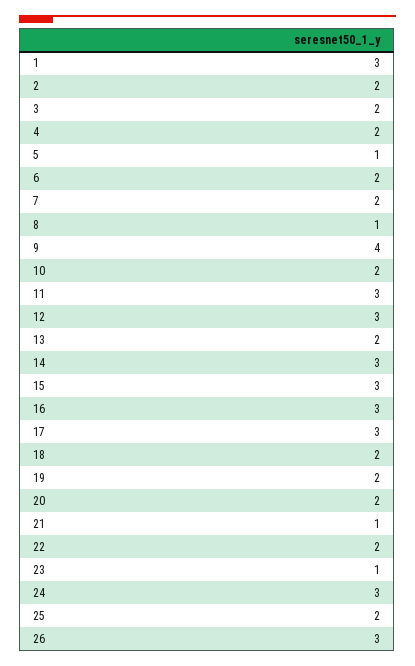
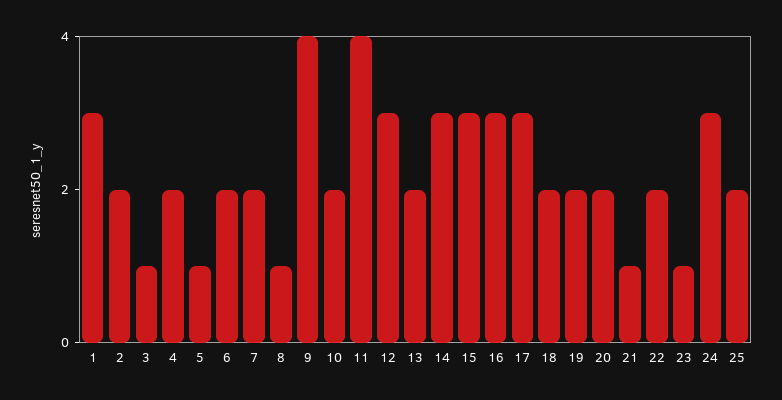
3: 2 -> 1
11: 3 -> 4
26: 3 -> none

